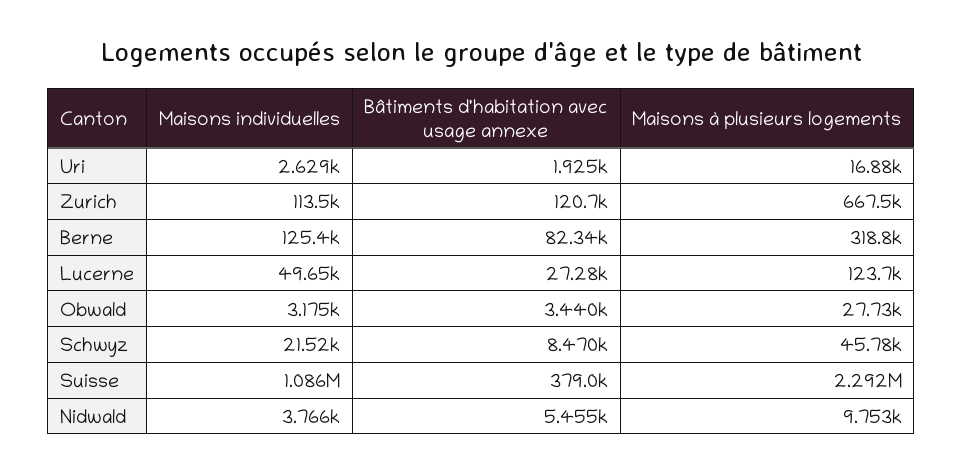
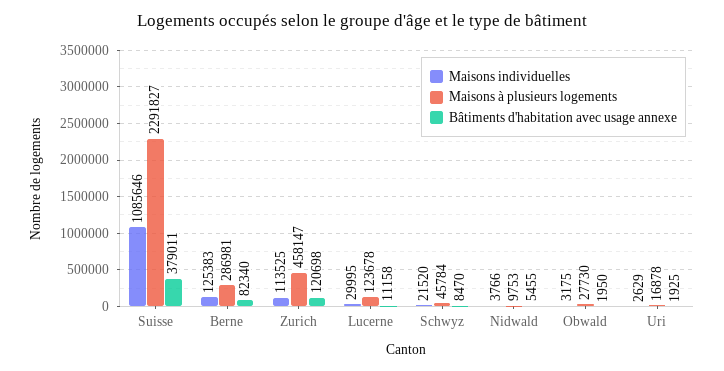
Maisons à plusieurs logements, Zurich: 667500 -> 458147
Maisons à plusieurs logements, Berne: 318800 -> 286981
Maisons individuelles, Lucerne: 49650 -> 29995
Bâtiments d'habitation avec usage annexe, Lucerne: 27280 -> 11158
Bâtiments d'habitation avec usage annexe, Obwald: 3440 -> 1950

